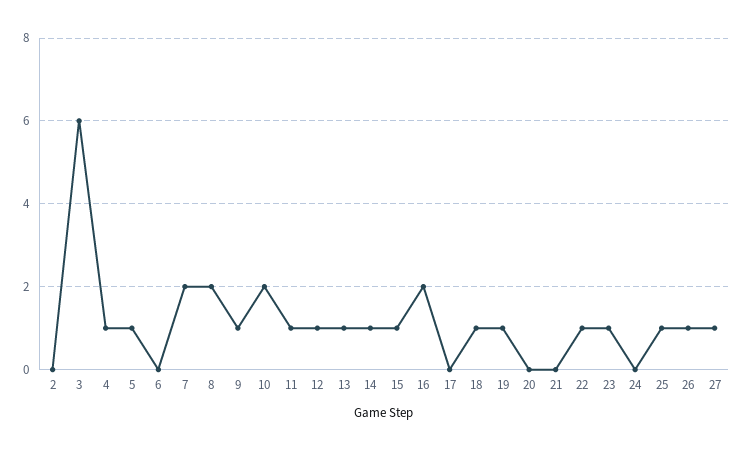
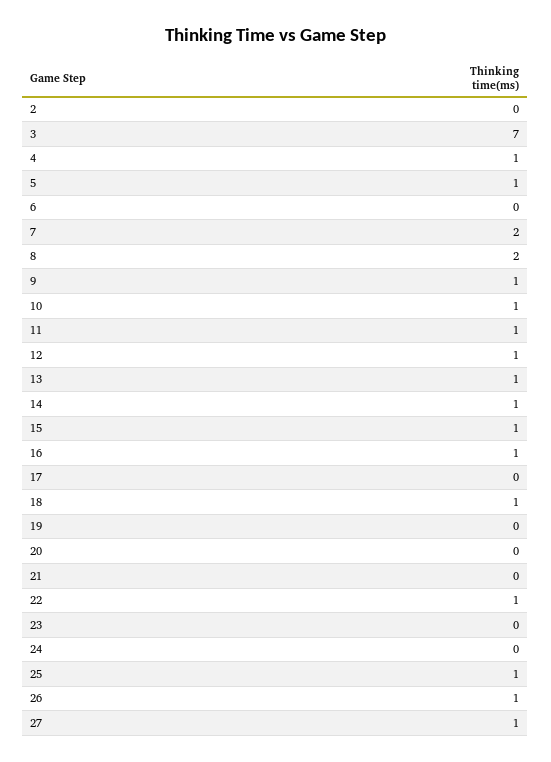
3: 6 -> 7
10: 2 -> 1
16: 2 -> 1
19: 1 -> 0
23: 1 -> 0

